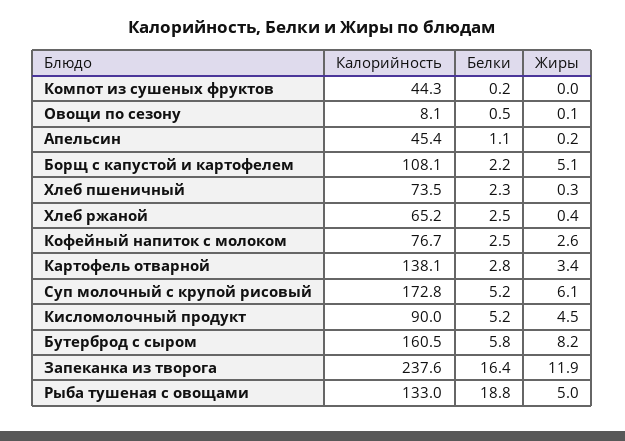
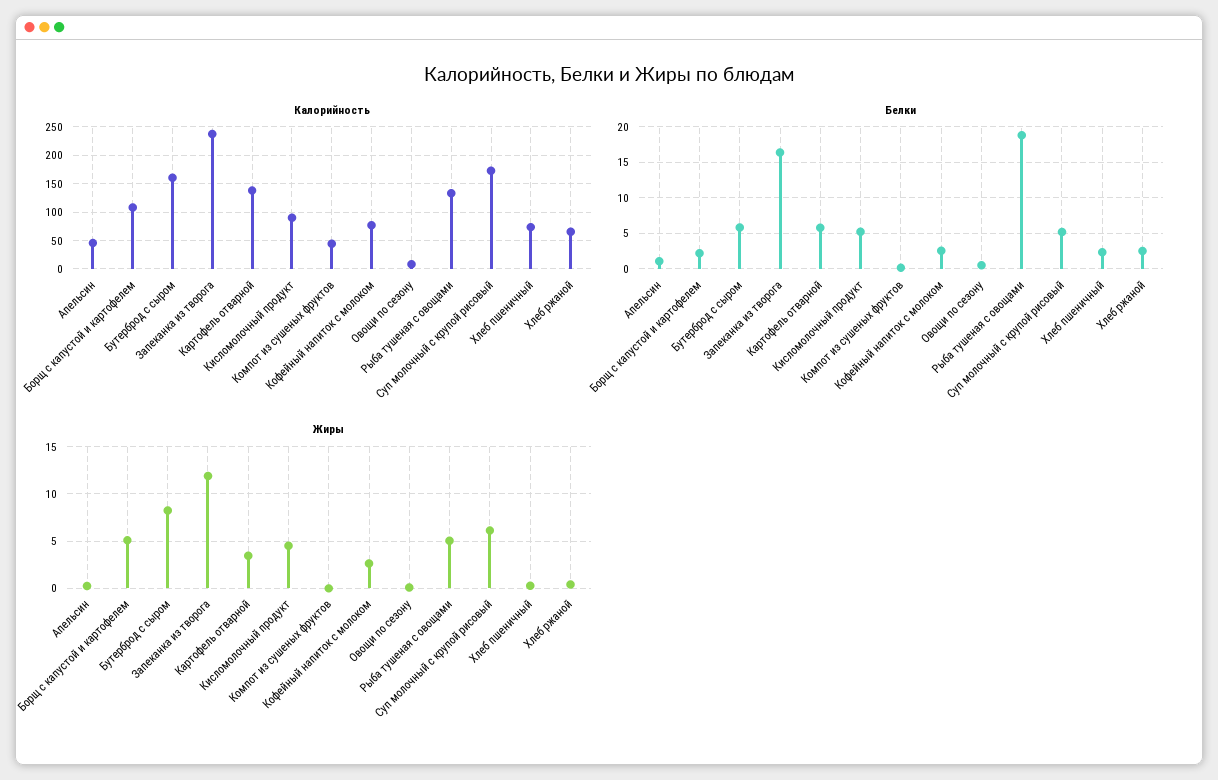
Белки, Картофель отварной: 2.8 -> 6

